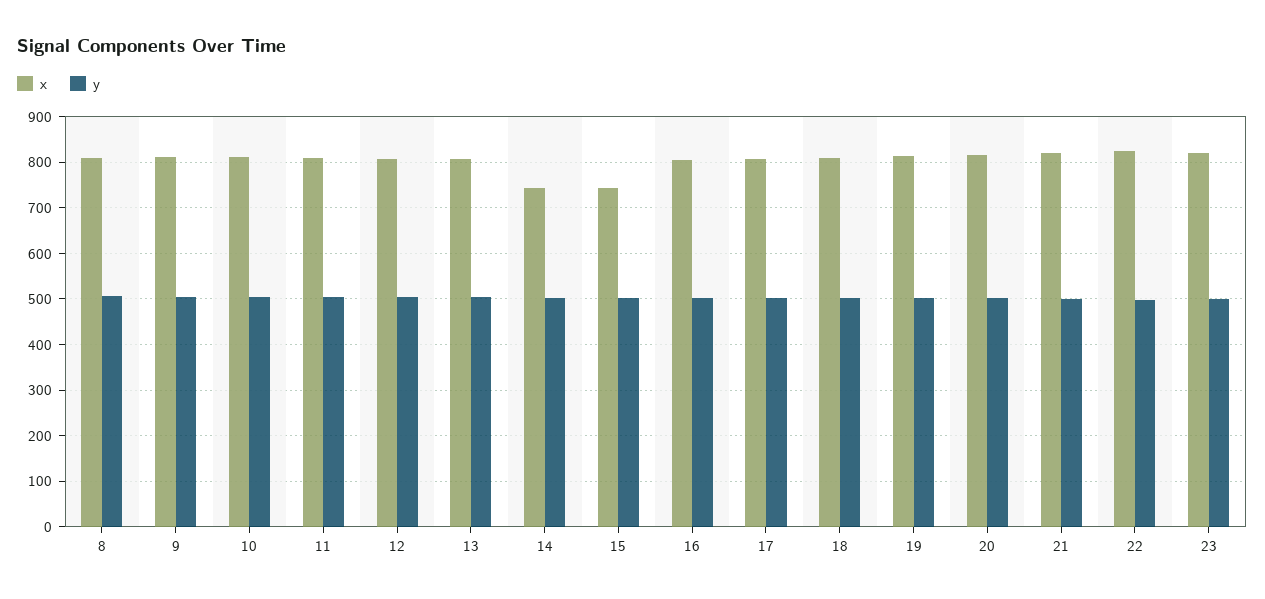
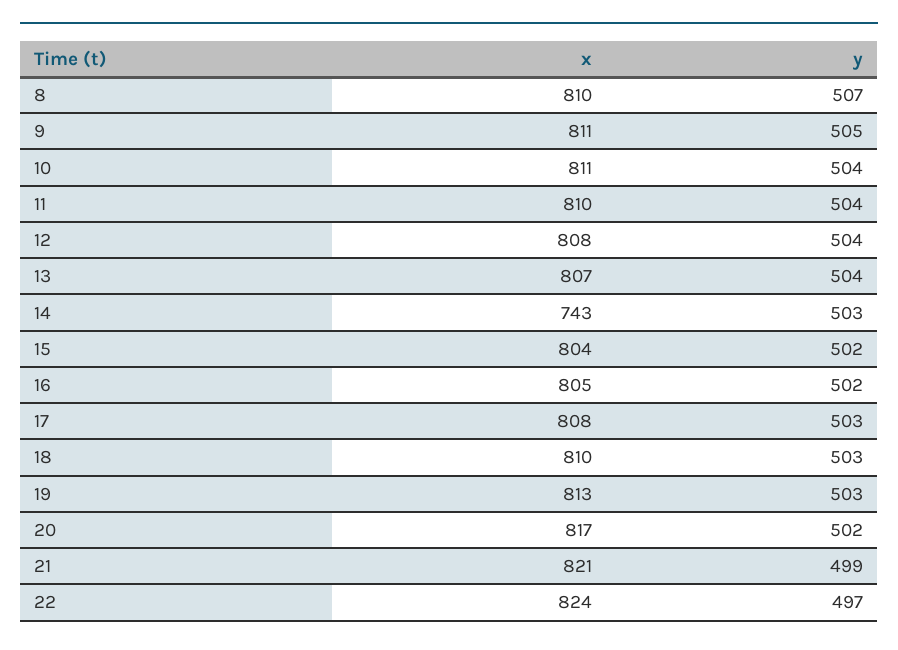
x, 15: 740 -> 804
x, 23: 820 -> none
y, 23: 500 -> none

